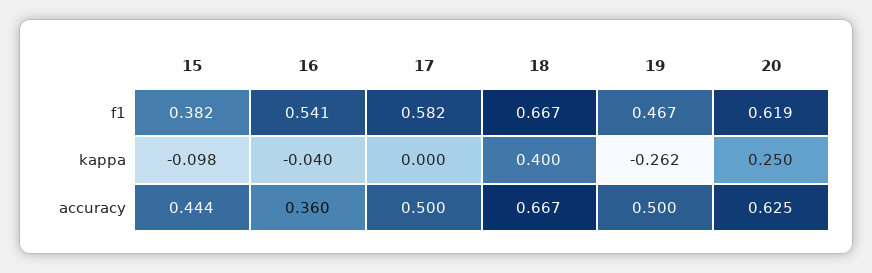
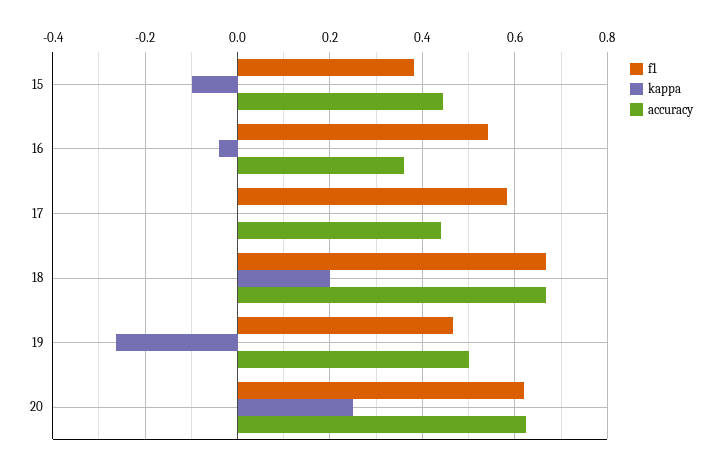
kappa, 18: 0.4 -> 0.2
accuracy, 17: 0.5 -> 0.44

